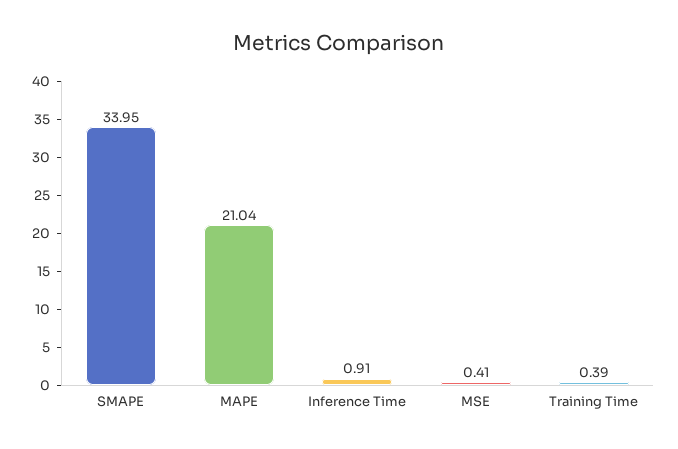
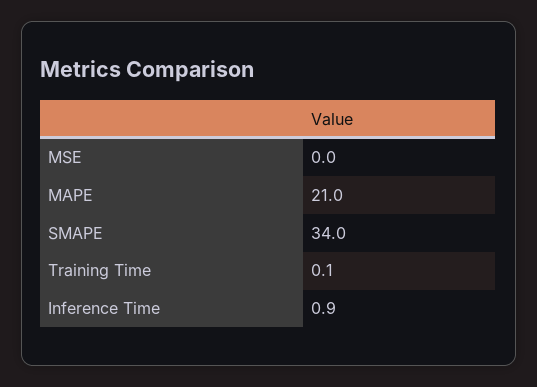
MSE: 0.41 -> 0
Training Time: 0.39 -> 0.1

